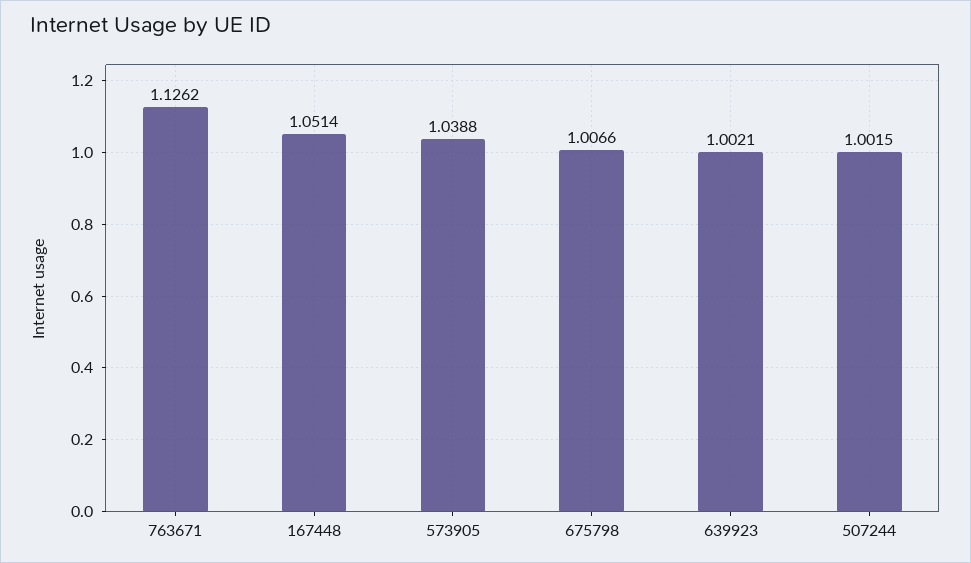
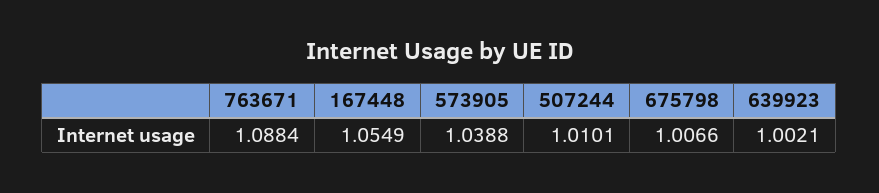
763671: 1.1262 -> 1.0884
167448: 1.0514 -> 1.0549
507244: 1.0015 -> 1.0101

